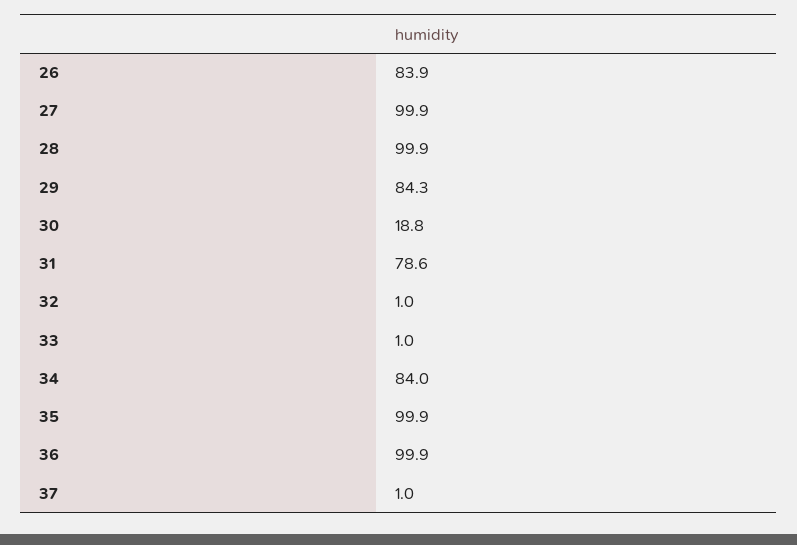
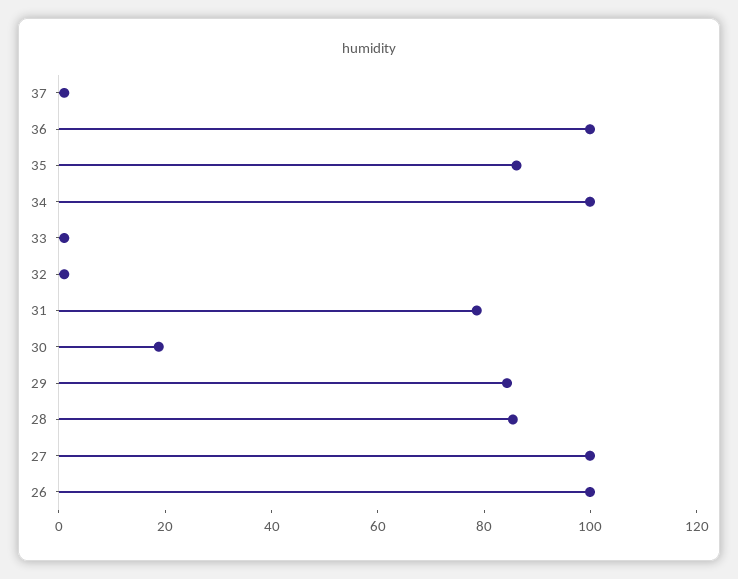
26: 83.9 -> 100
28: 99.9 -> 85
34: 84 -> 100
35: 99.9 -> 85

